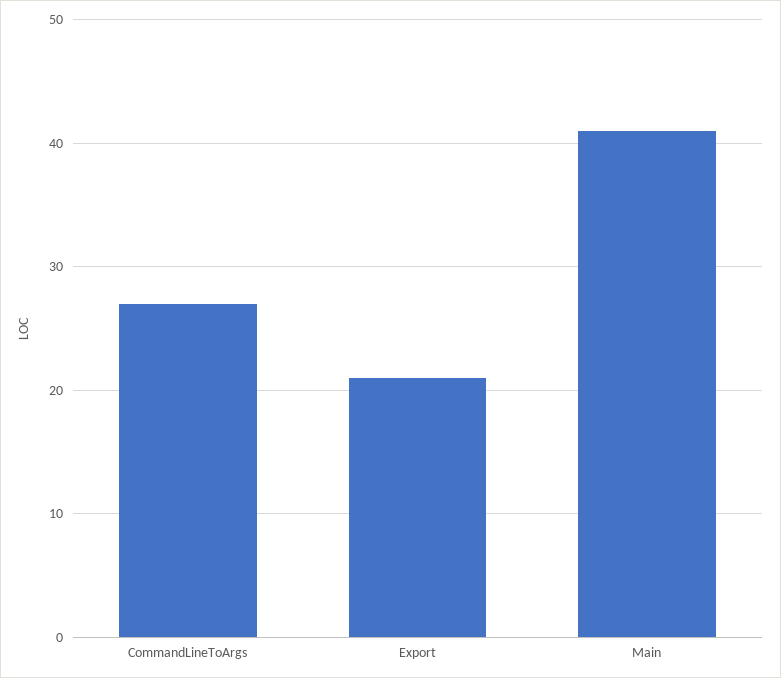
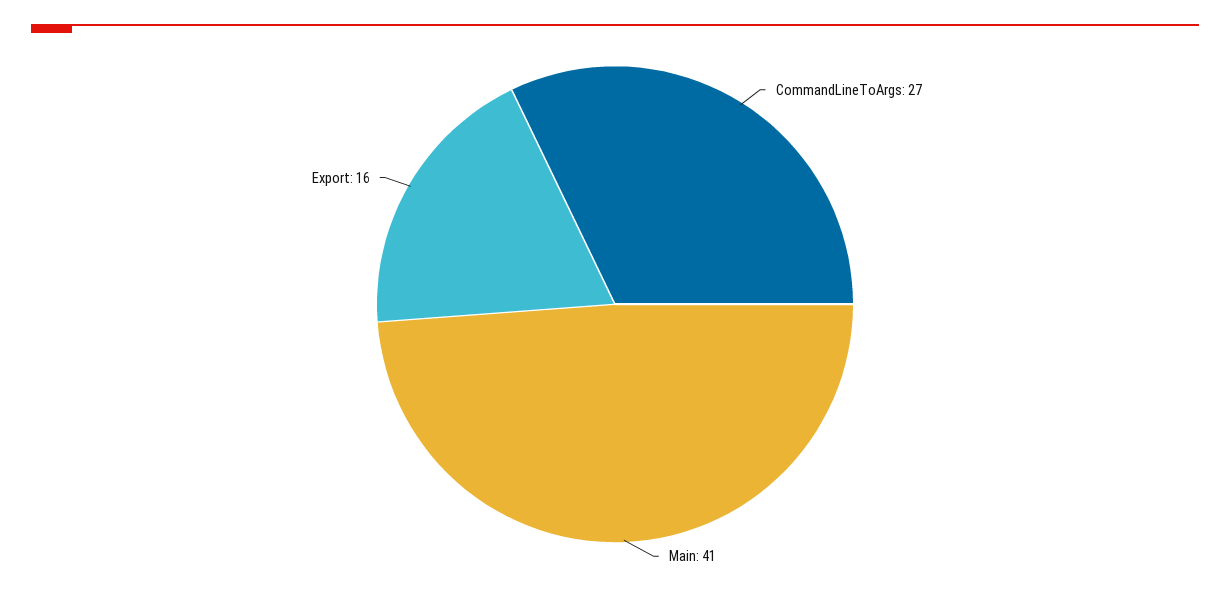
Export: 21 -> 16

